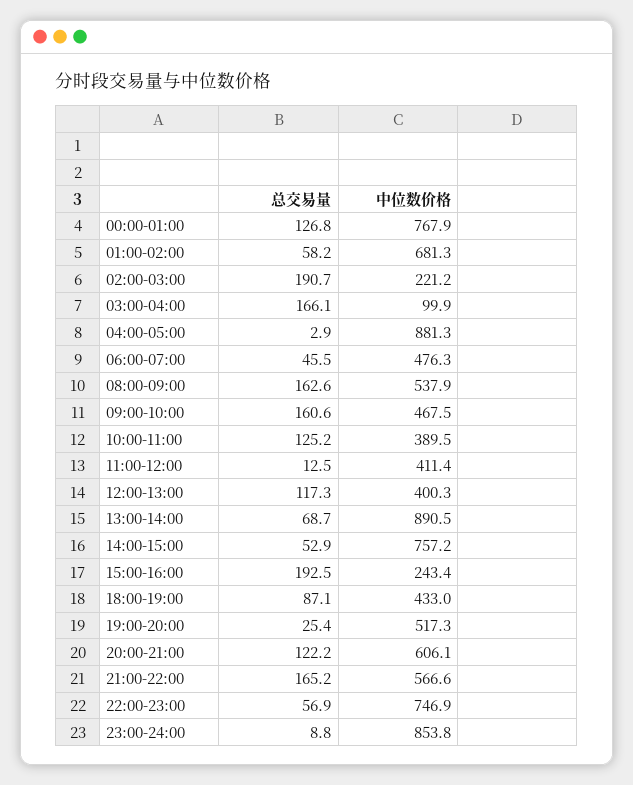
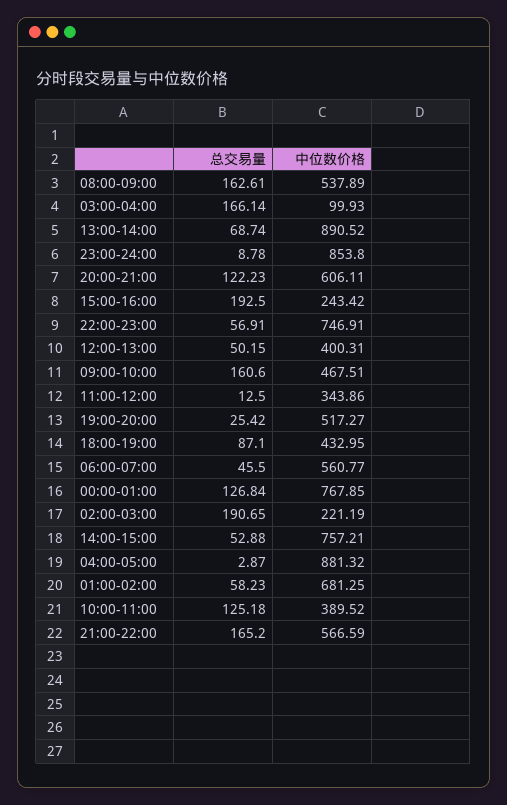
中位数价格, 06:00-07:00: 476.3 -> 560.77
中位数价格, 11:00-12:00: 411.4 -> 343.86
总交易量, 12:00-13:00: 117.3 -> 50.15

